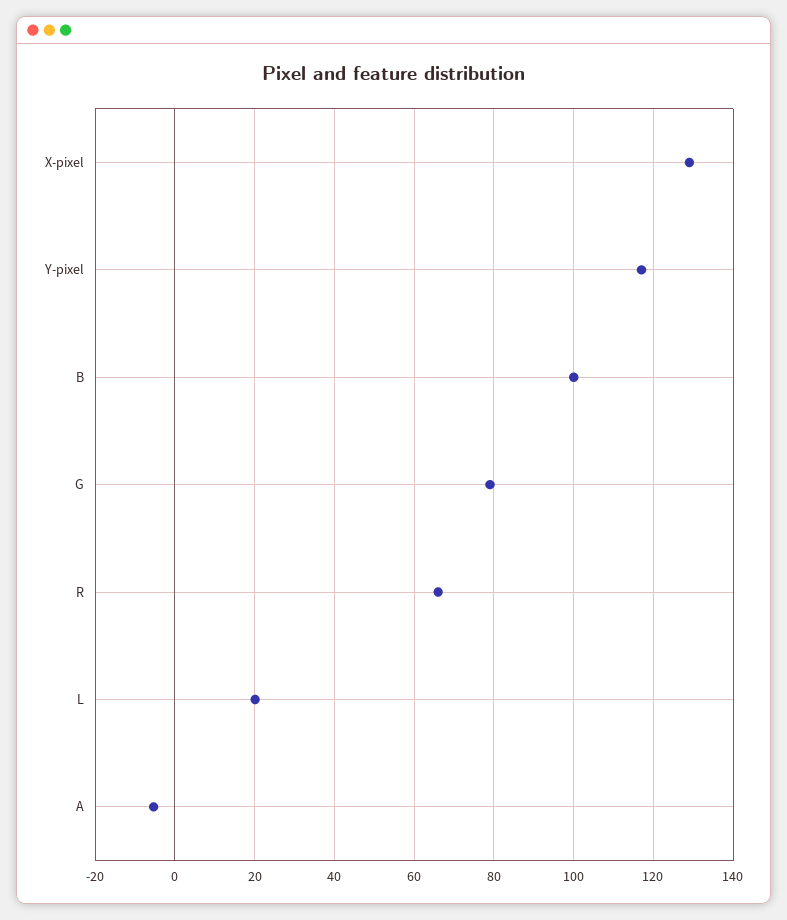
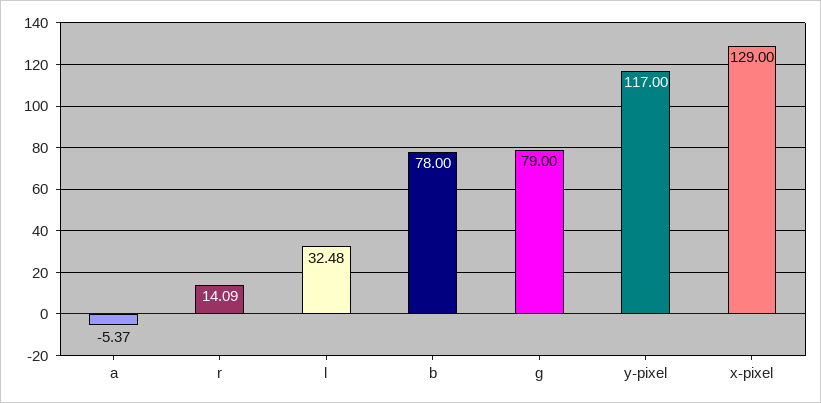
B: 100 -> 78
R: 66 -> 14.09
L: 20 -> 32.48

